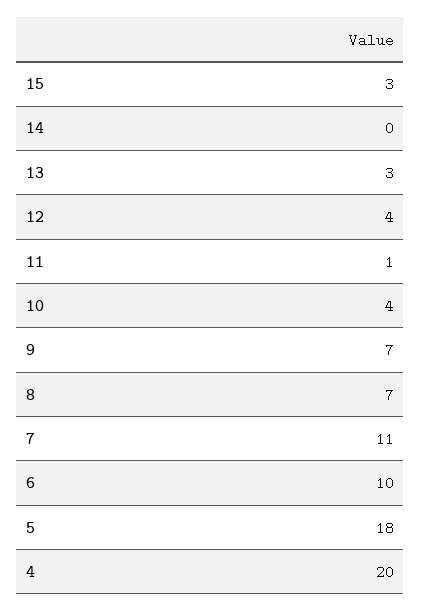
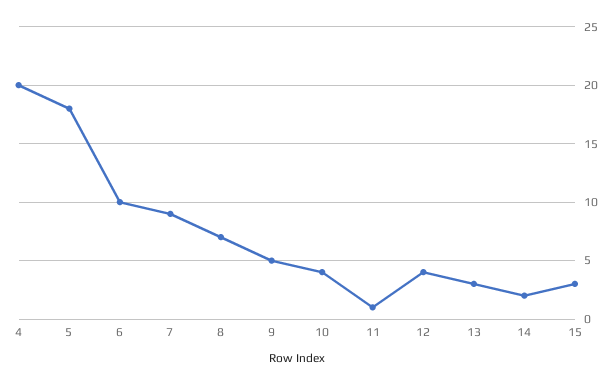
14: 0 -> 2
9: 7 -> 5
7: 11 -> 9

